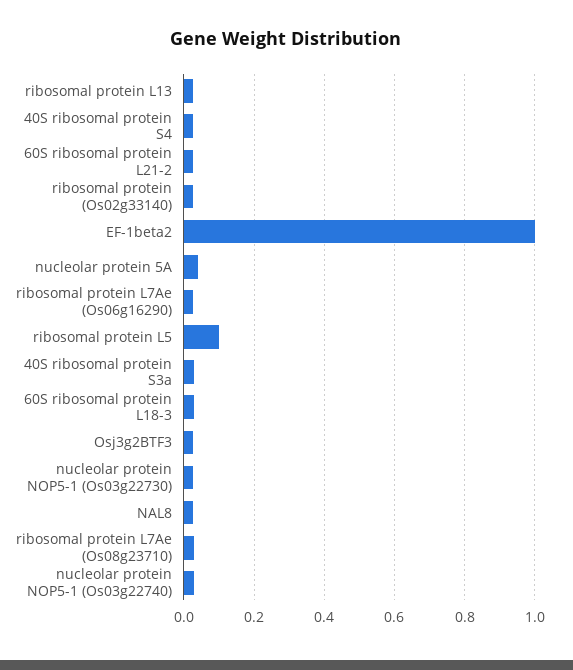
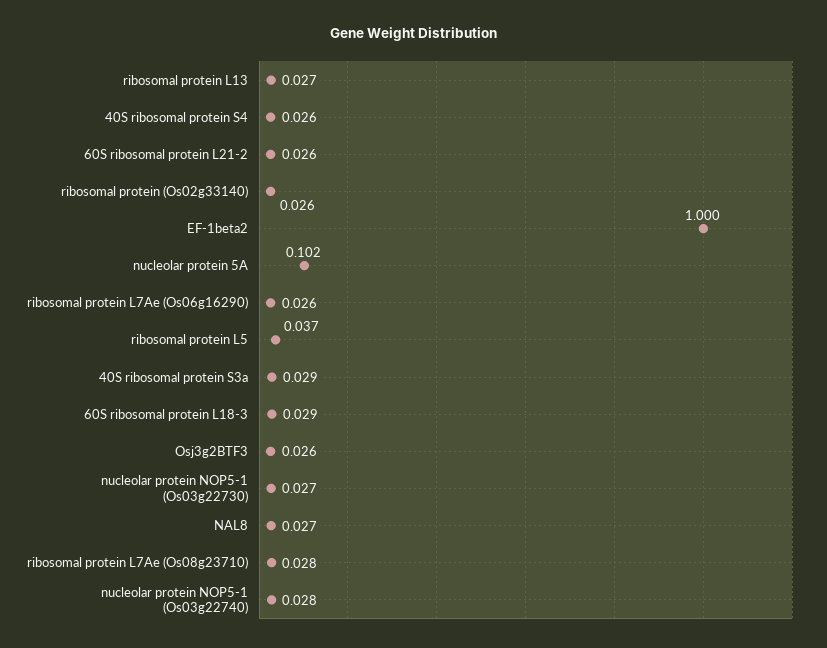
nucleolar protein 5A: 0.04 -> 0.102
ribosomal protein L5: 0.1 -> 0.037

